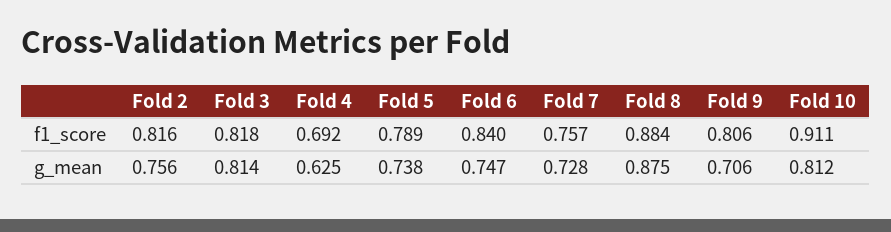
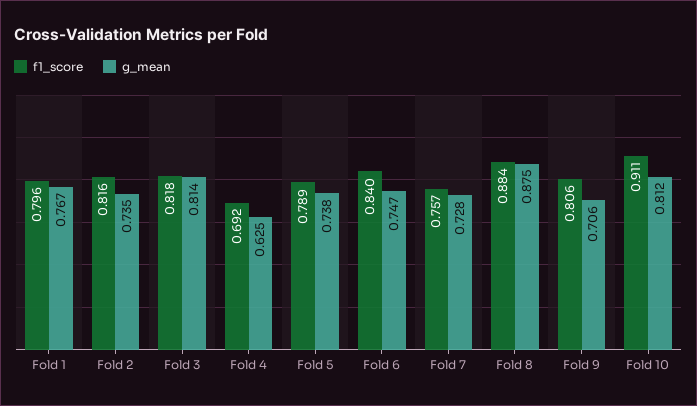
g_mean, Fold 2: 0.756 -> 0.735
f1_score, Fold 1: none -> 0.796
g_mean, Fold 1: none -> 0.767

